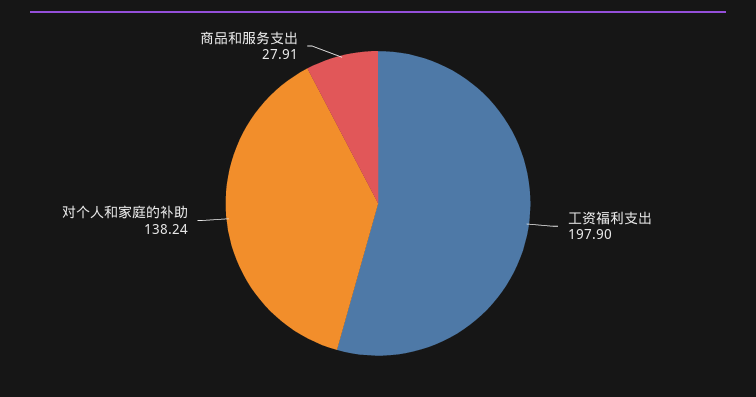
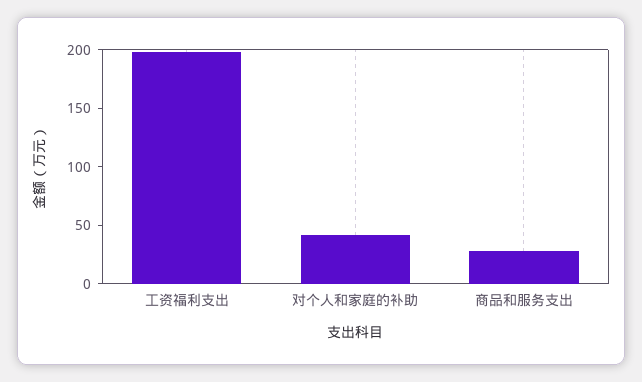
对个人和家庭的补助: 138.24 -> 40

